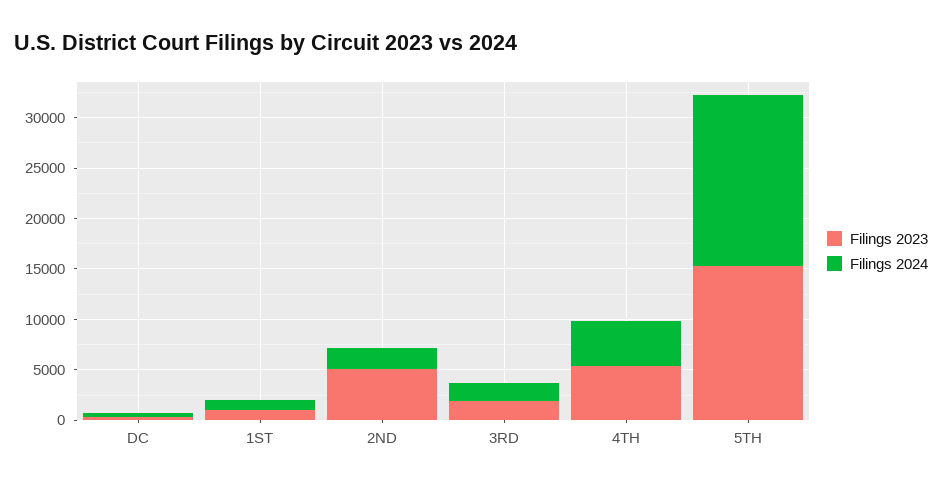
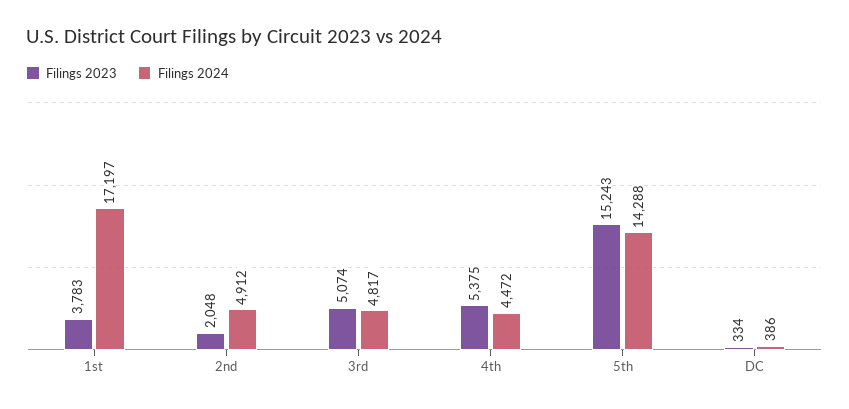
Filings 2023, 1ST: 1000 -> 3783
Filings 2024, 1ST: 1000 -> 17197
Filings 2023, 2ND: 5000 -> 2048
Filings 2024, 2ND: 2000 -> 4912
Filings 2023, 3RD: 2000 -> 5074
Filings 2024, 3RD: 2000 -> 4817
Filings 2024, 5TH: 17000 -> 14288

